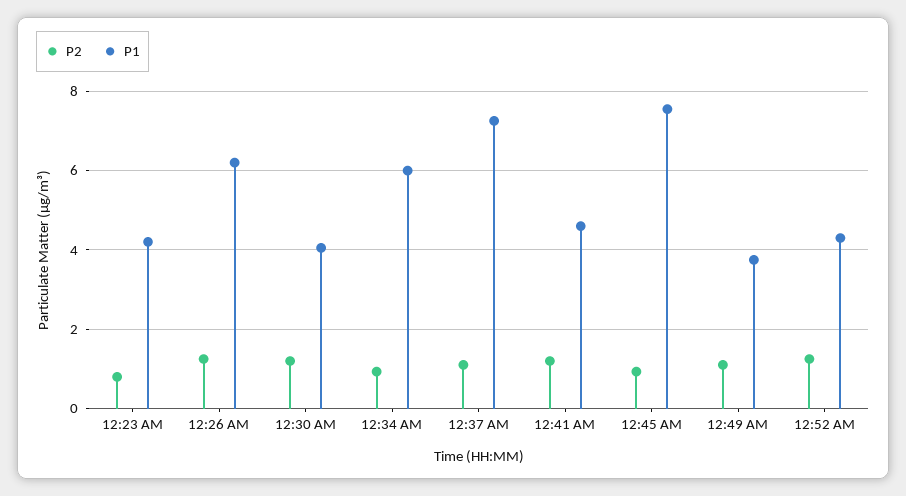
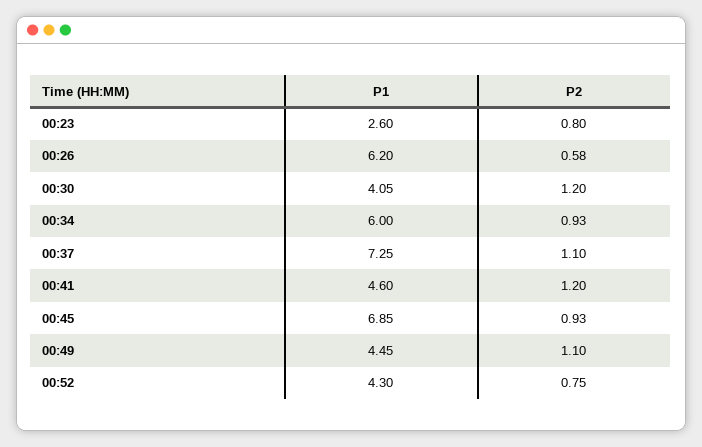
P1, 12:23 AM: 4.2 -> 2.6
P2, 12:26 AM: 1.2 -> 0.58
P1, 12:45 AM: 7.6 -> 6.85
P1, 12:49 AM: 3.8 -> 4.45
P2, 12:52 AM: 1.2 -> 0.75

